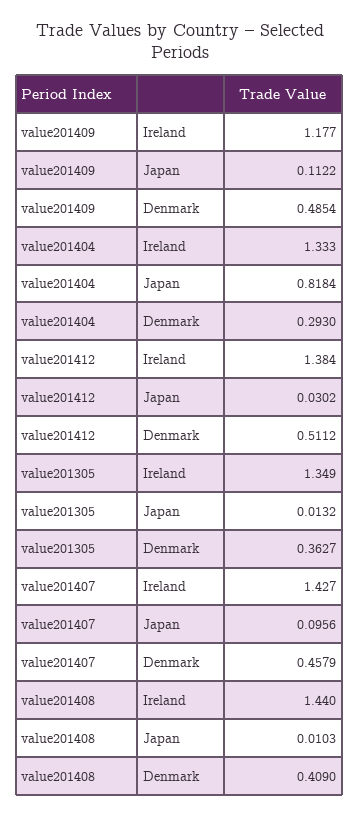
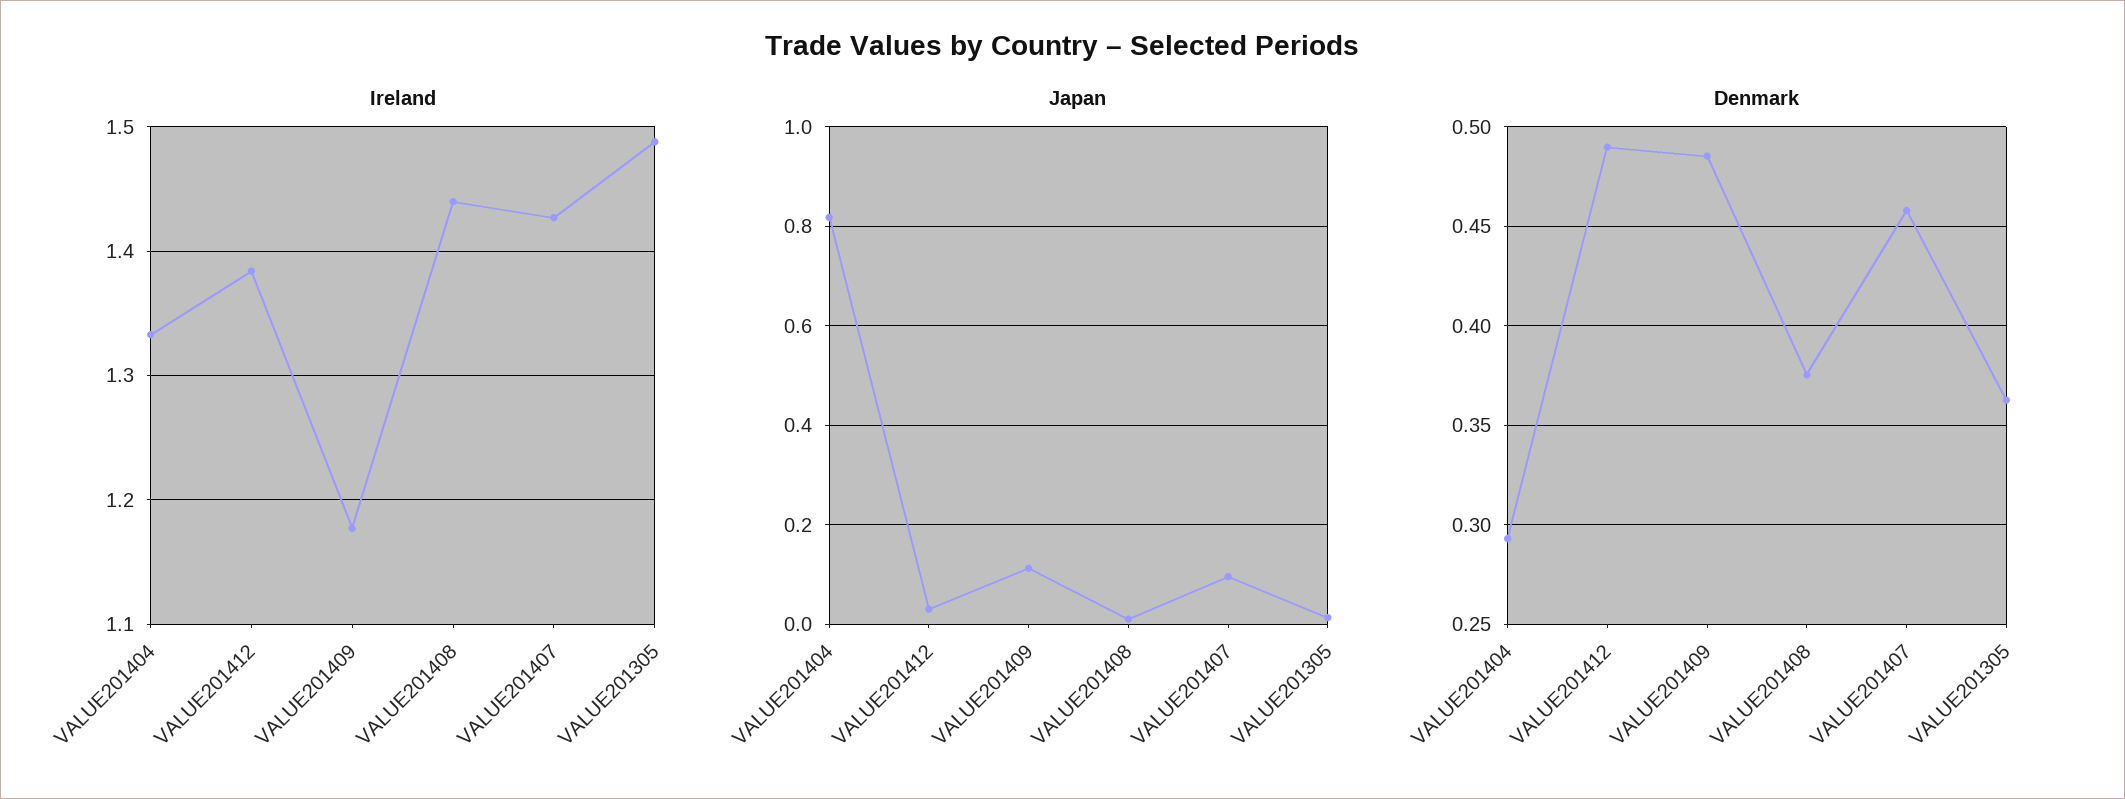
Denmark, value201412: 0.5112 -> 0.49
Ireland, value201305: 1.349 -> 1.49
Denmark, value201408: 0.409 -> 0.375

